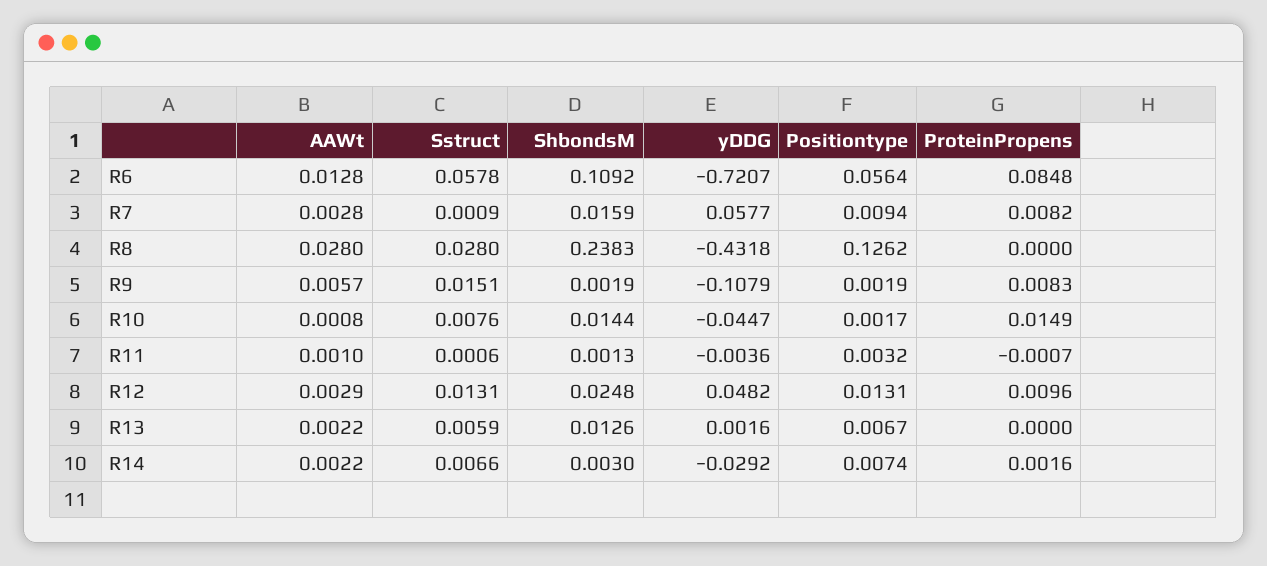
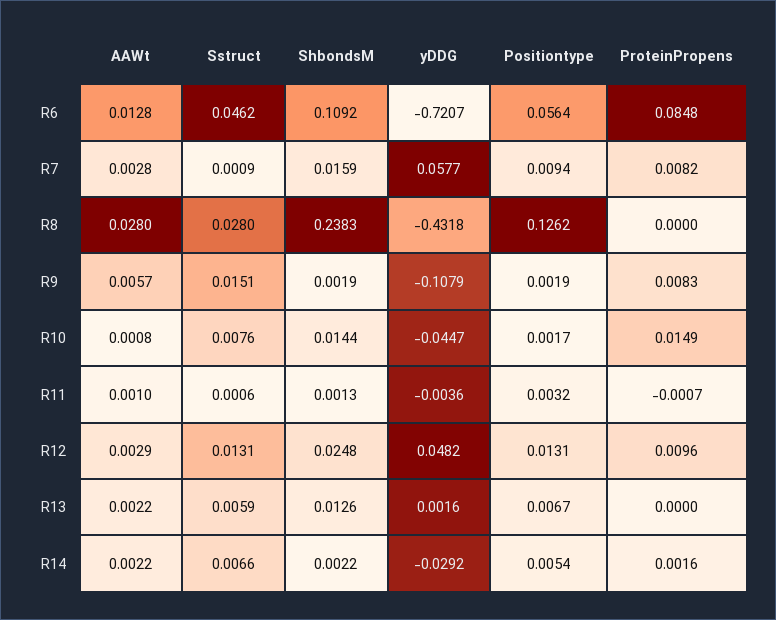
Sstruct, R6: 0.0578 -> 0.0462
ShbondsM, R14: 0.003 -> 0.0022
Positiontype, R14: 0.0074 -> 0.0054

